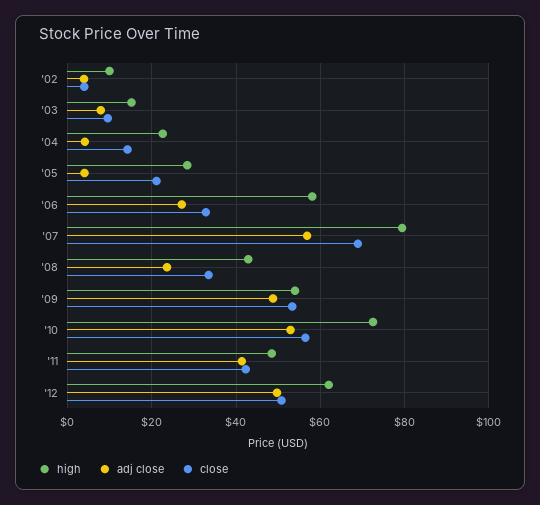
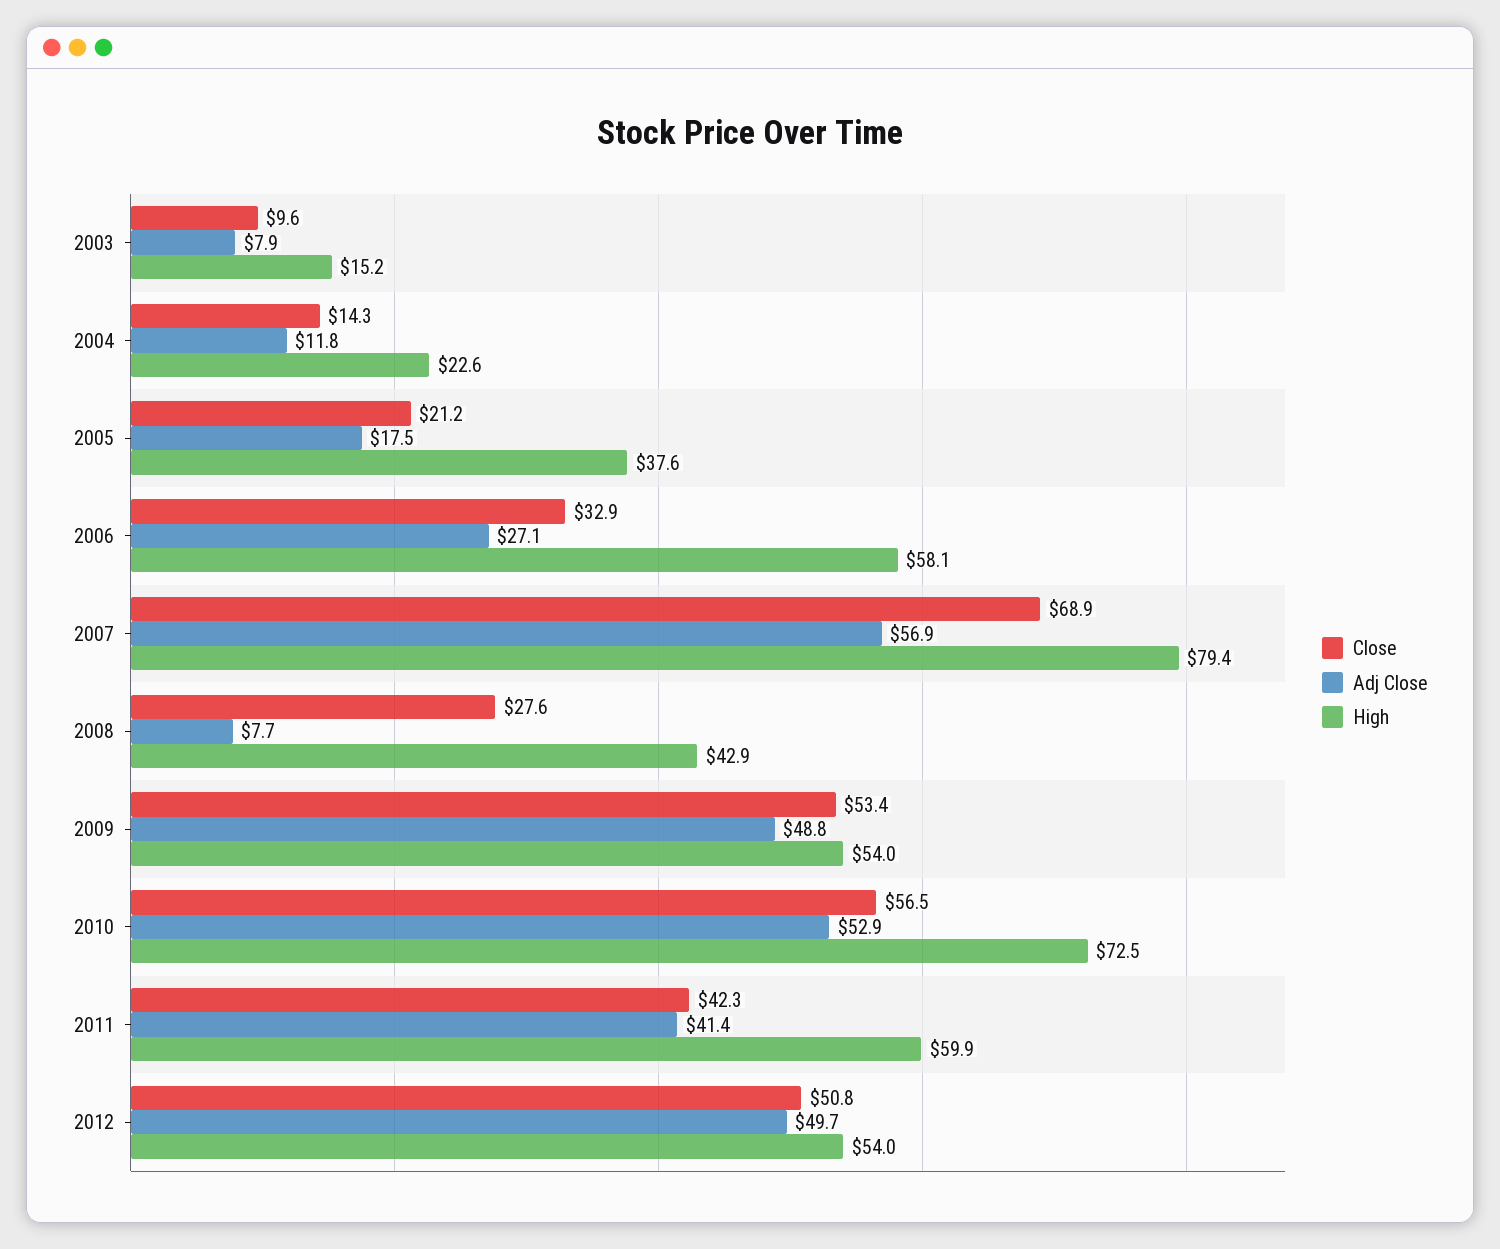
high, '02: 10 -> none
adj close, '02: 4 -> none
close, '02: 4 -> none
adj close, '04: 4 -> 11.8
high, '05: 28 -> 37.6
adj close, '05: 4 -> 17.5
adj close, '08: 24 -> 7.7
close, '08: 34 -> 27.6
high, '11: 48 -> 59.9
high, '12: 62 -> 54

